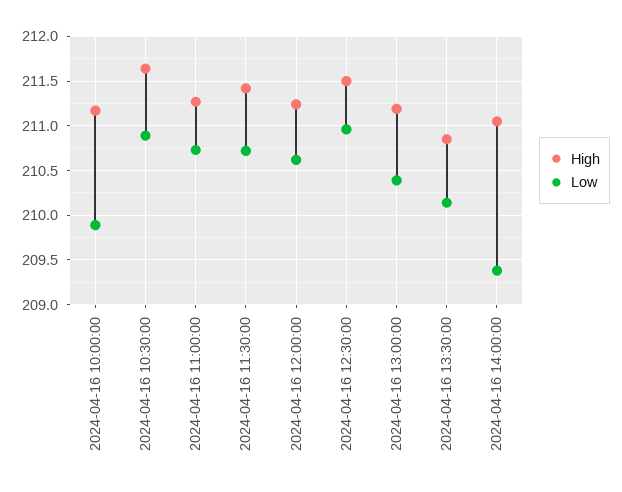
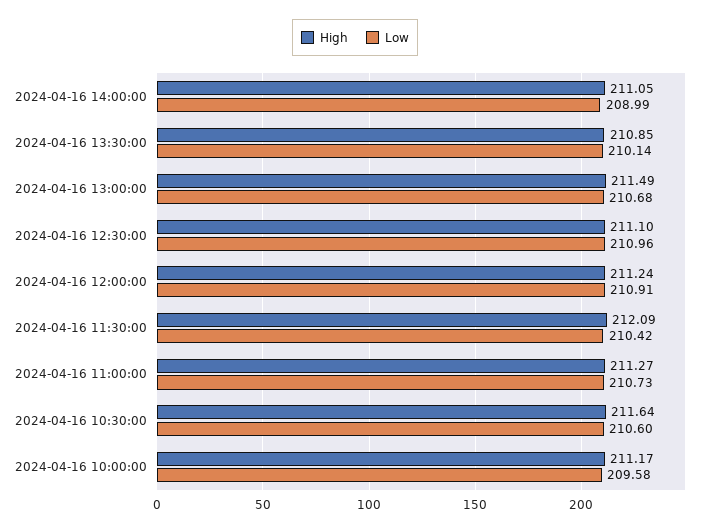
Low, 2024-04-16 10:00:00: 209.9 -> 209.58
Low, 2024-04-16 10:30:00: 210.9 -> 210.6
High, 2024-04-16 11:30:00: 211.4 -> 212.09
Low, 2024-04-16 11:30:00: 210.7 -> 210.42
Low, 2024-04-16 12:00:00: 210.6 -> 210.91
High, 2024-04-16 12:30:00: 211.5 -> 211.1
High, 2024-04-16 13:00:00: 211.2 -> 211.49
Low, 2024-04-16 13:00:00: 210.4 -> 210.68
Low, 2024-04-16 14:00:00: 209.4 -> 208.99

